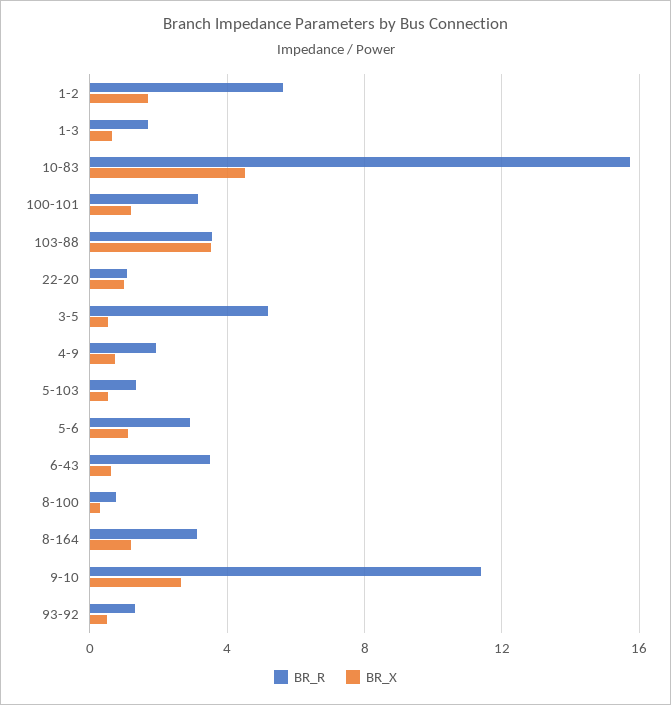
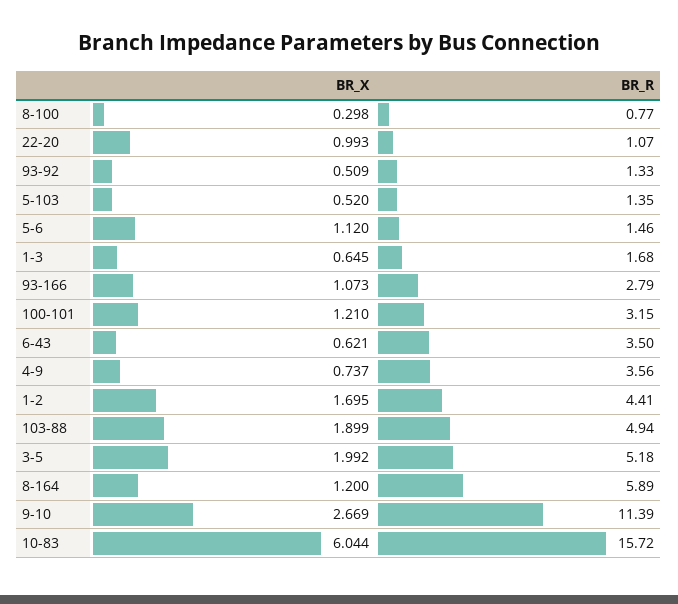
BR_R, 1-2: 5.5 -> 4.41
BR_X, 10-83: 4.5 -> 6.044
BR_R, 103-88: 3.5 -> 4.94
BR_X, 103-88: 3.5 -> 1.899
BR_X, 3-5: 0.5 -> 1.992
BR_R, 4-9: 2 -> 3.56
BR_R, 5-6: 3 -> 1.46
BR_R, 8-164: 3 -> 5.89
BR_X, 93-166: none -> 1.073
BR_R, 93-166: none -> 2.79

